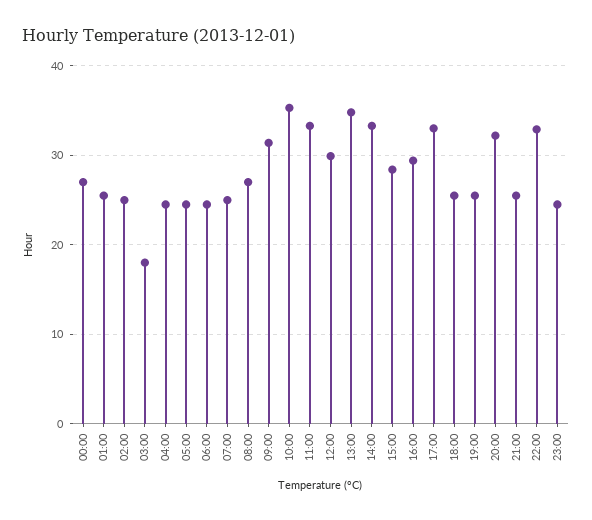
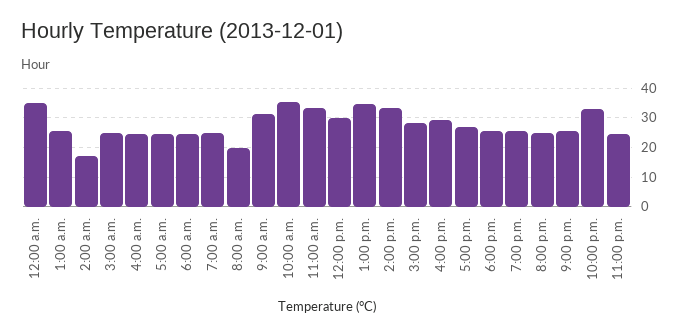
00:00: 27 -> 35
02:00: 25 -> 17.5
03:00: 18 -> 25
08:00: 27 -> 20
17:00: 33 -> 27.5
20:00: 32 -> 25

